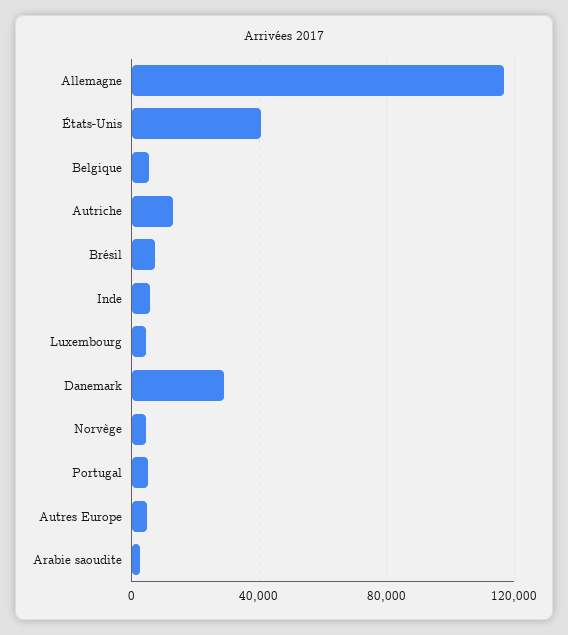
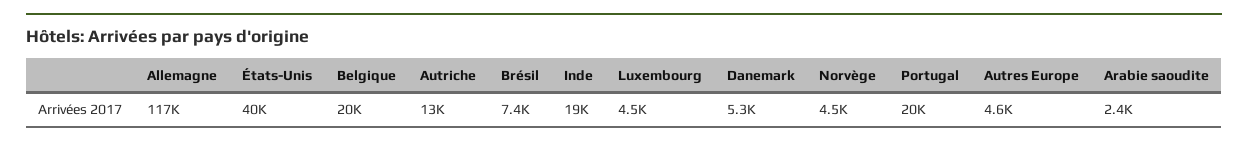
Belgique: 5000 -> 20000
Inde: 5000 -> 19000
Danemark: 30000 -> 5300
Portugal: 5000 -> 20000

